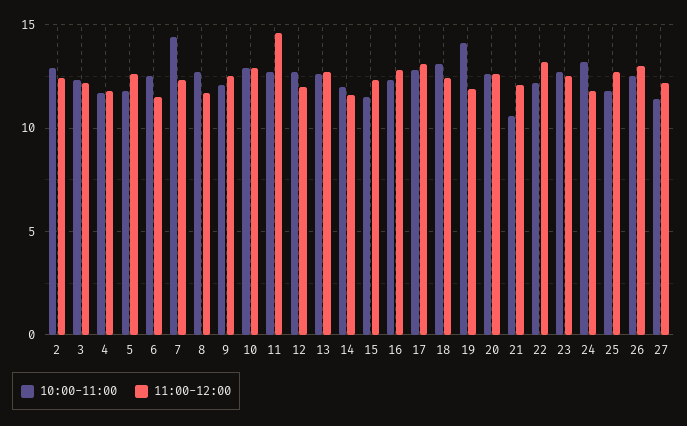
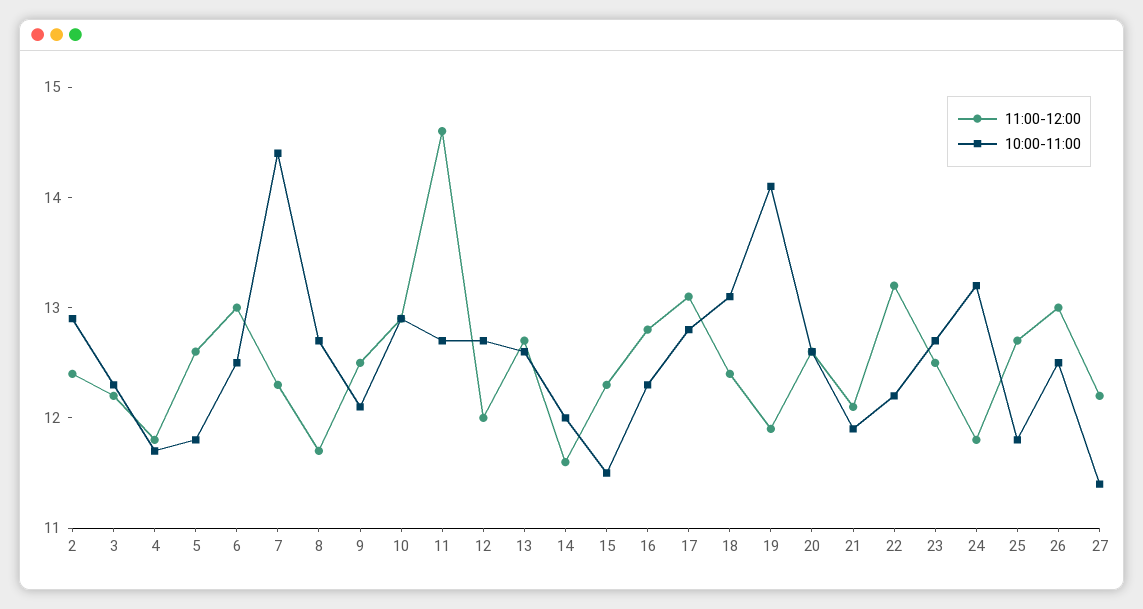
11:00-12:00, 6: 11.5 -> 13
10:00-11:00, 21: 10.5 -> 11.9

